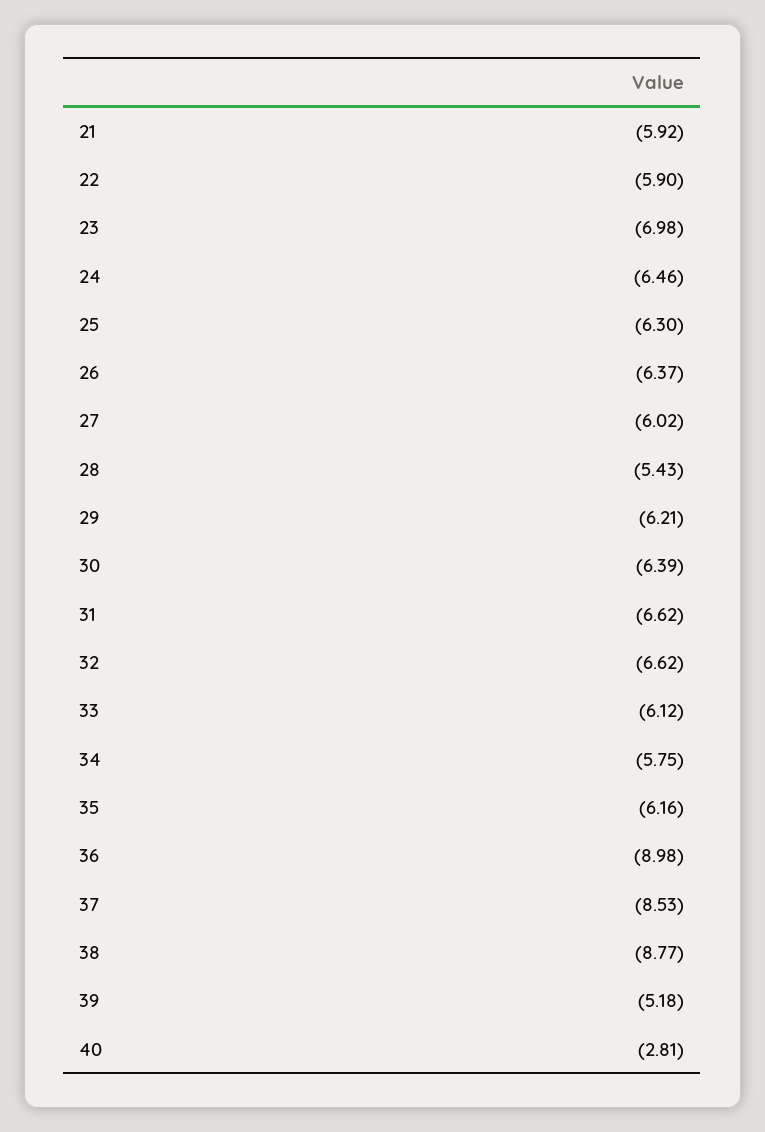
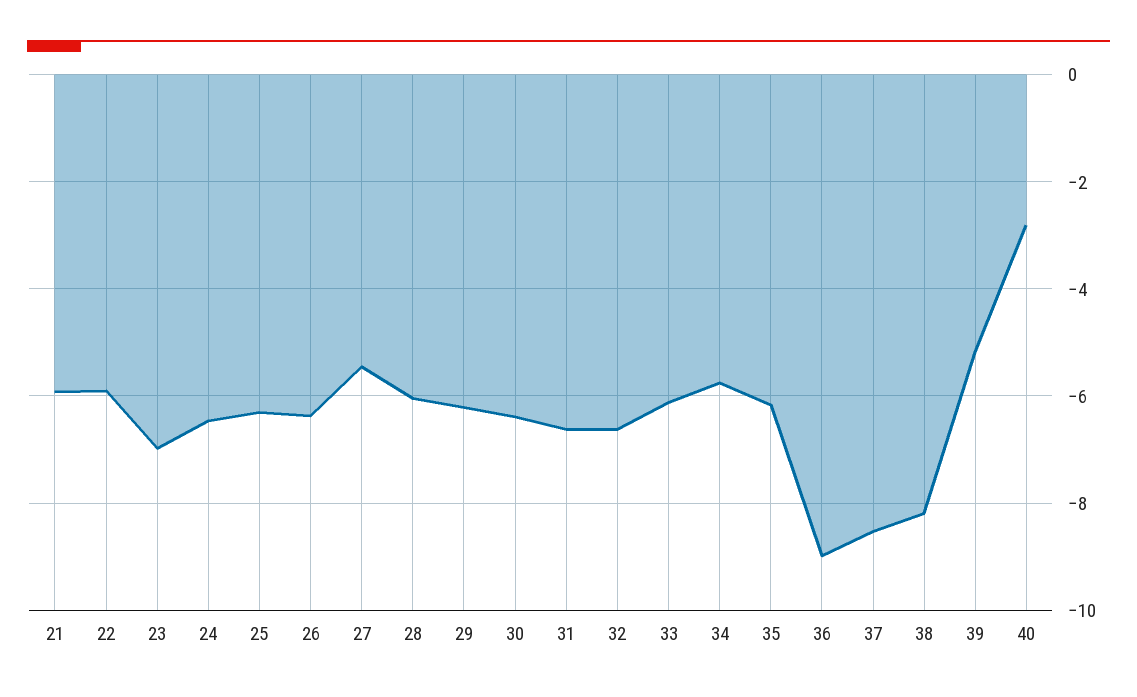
27: -6.02 -> -5.4
28: -5.43 -> -6
38: -8.77 -> -8.2

